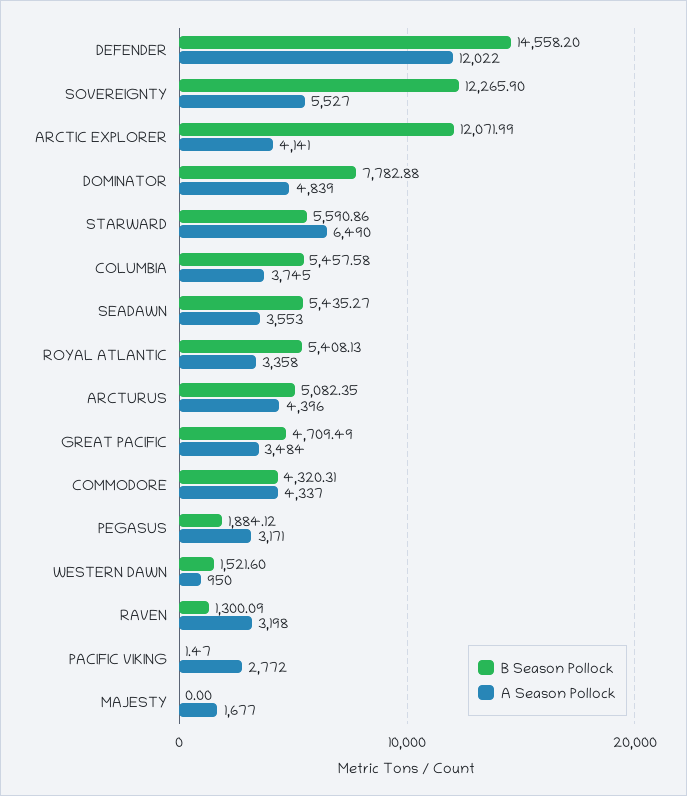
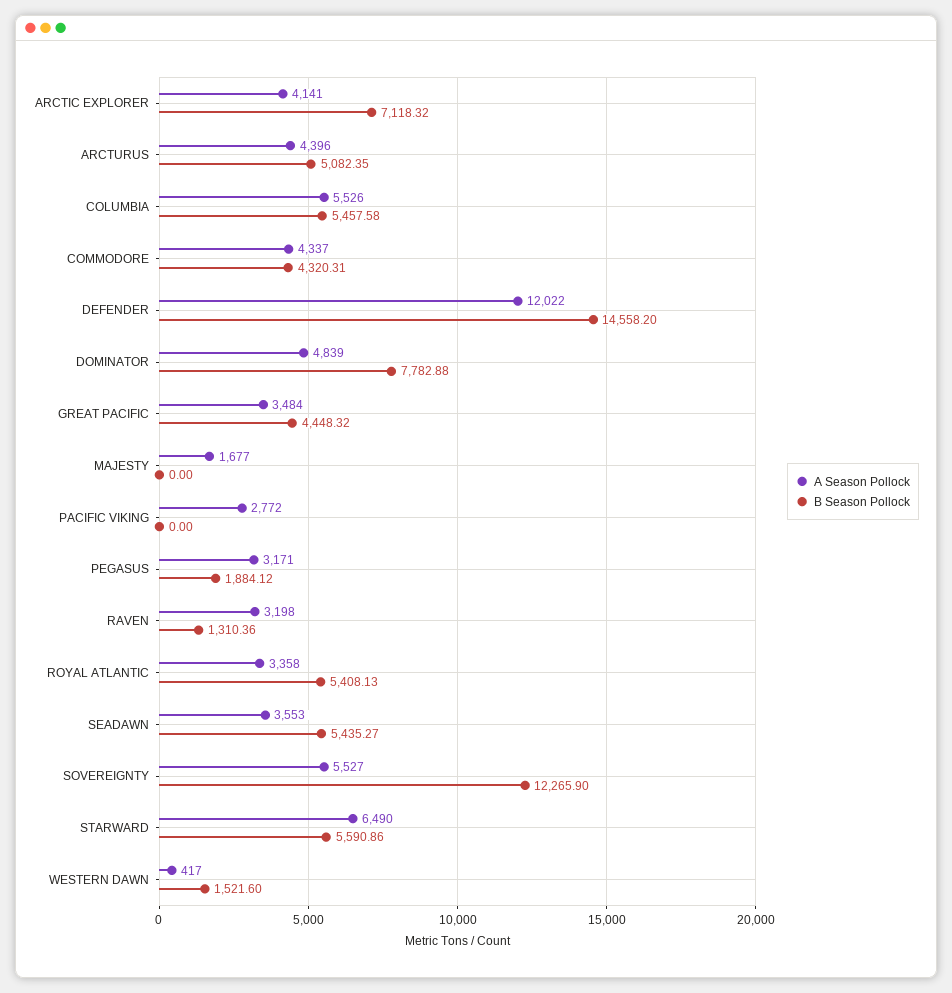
B Season Pollock, ARCTIC EXPLORER: 12071.99 -> 7118.32
A Season Pollock, COLUMBIA: 3745 -> 5526
B Season Pollock, GREAT PACIFIC: 4709.49 -> 4448.32
A Season Pollock, WESTERN DAWN: 950 -> 417
B Season Pollock, RAVEN: 1300.09 -> 1310.36
B Season Pollock, PACIFIC VIKING: 1.47 -> 0

